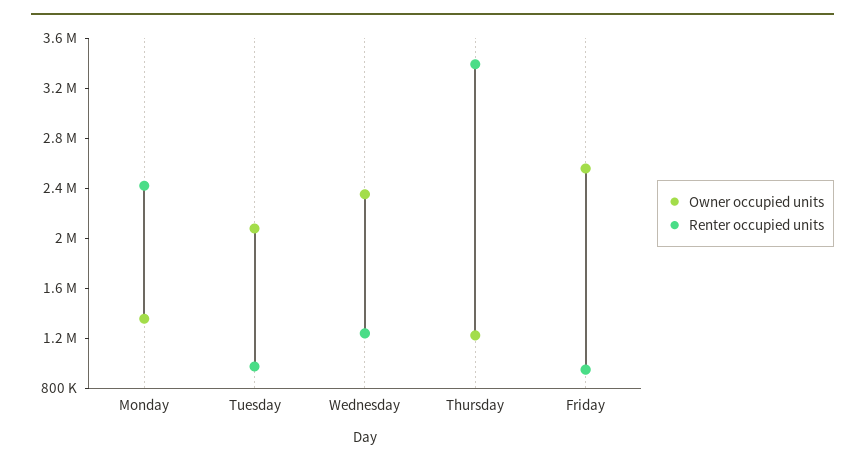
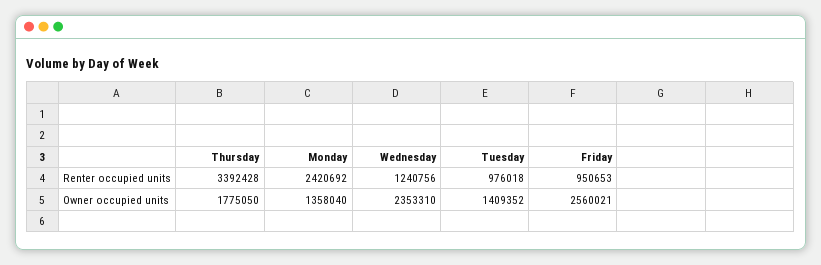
Owner occupied units, Tuesday: 2100000 -> 1409352
Owner occupied units, Thursday: 1200000 -> 1775050

